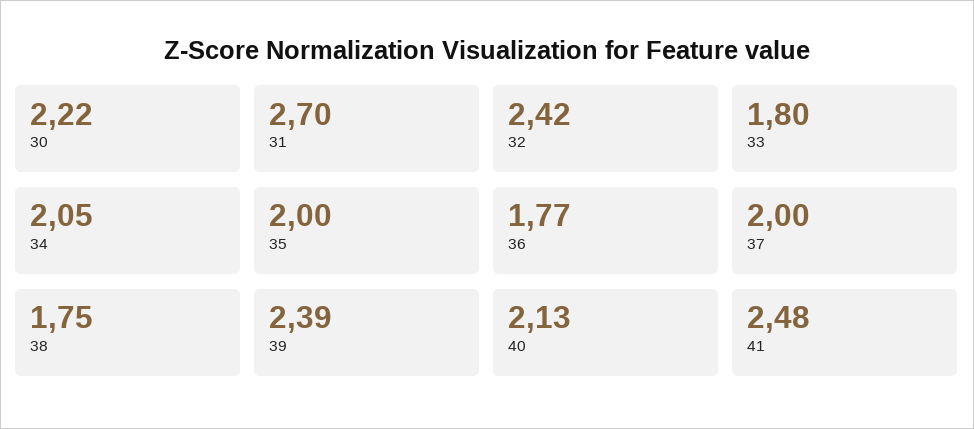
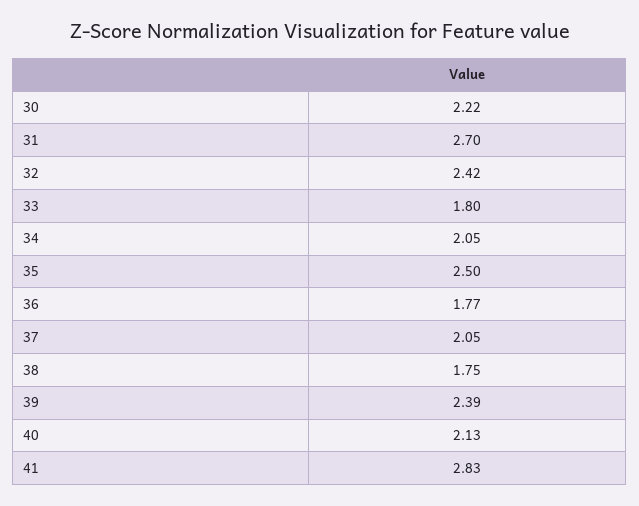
35: 2 -> 2.5
37: 2 -> 2.05
41: 2.48 -> 2.83

